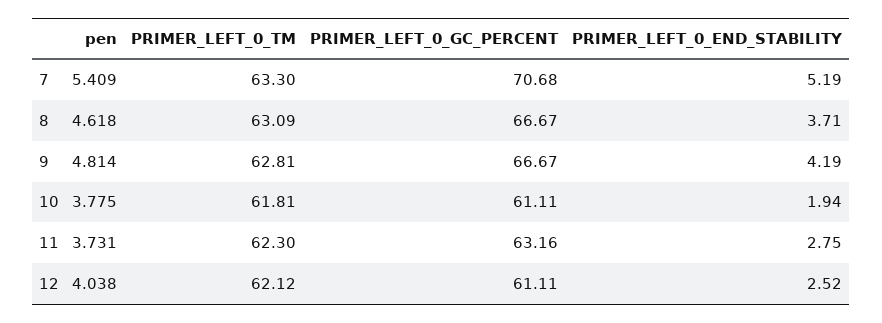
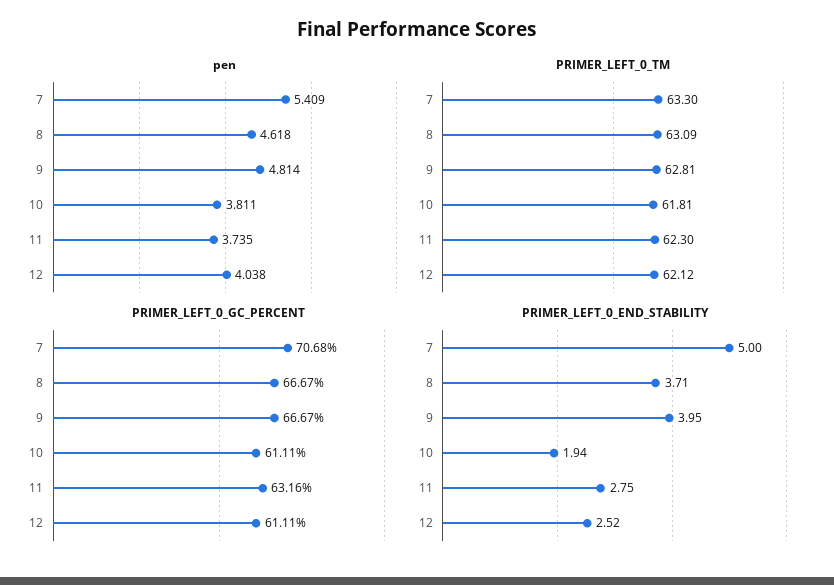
PRIMER_LEFT_0_END_STABILITY, 7: 5.19 -> 5
PRIMER_LEFT_0_END_STABILITY, 9: 4.19 -> 3.95
pen, 10: 3.775 -> 3.811
pen, 11: 3.731 -> 3.735

